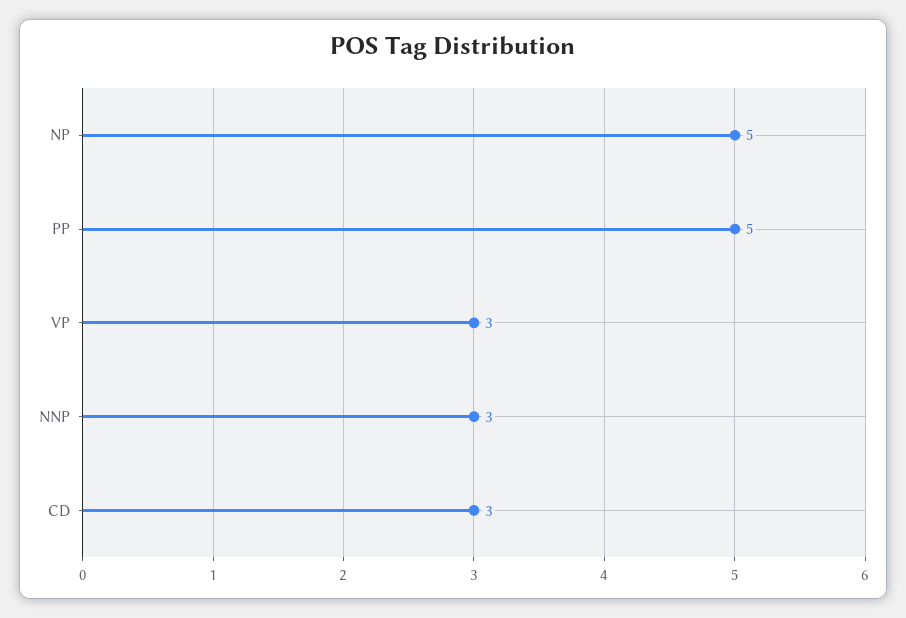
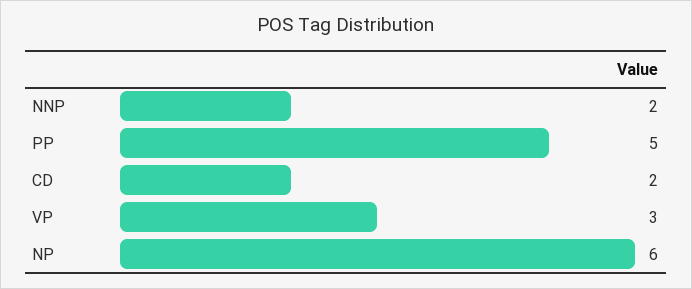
NP: 5 -> 6
NNP: 3 -> 2
CD: 3 -> 2

